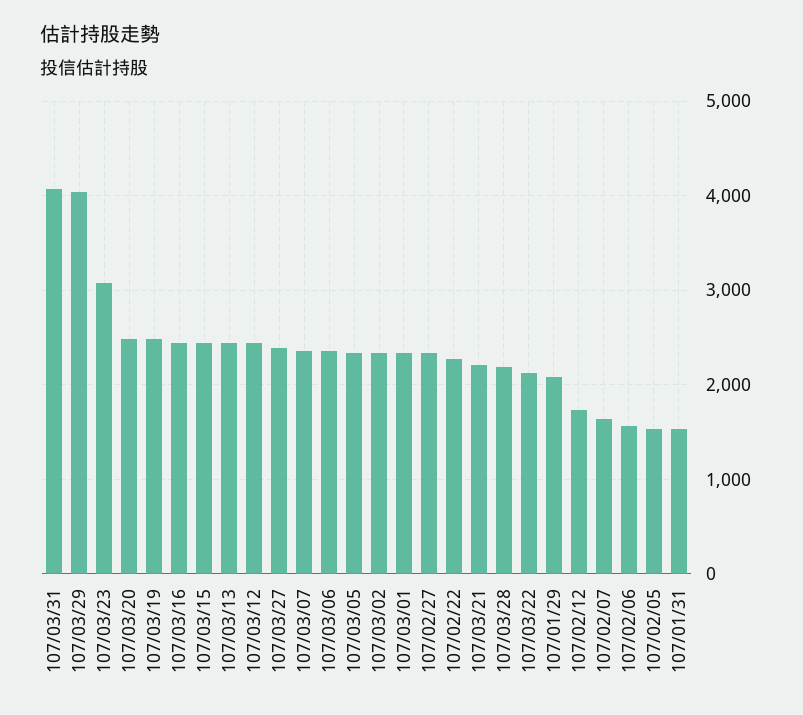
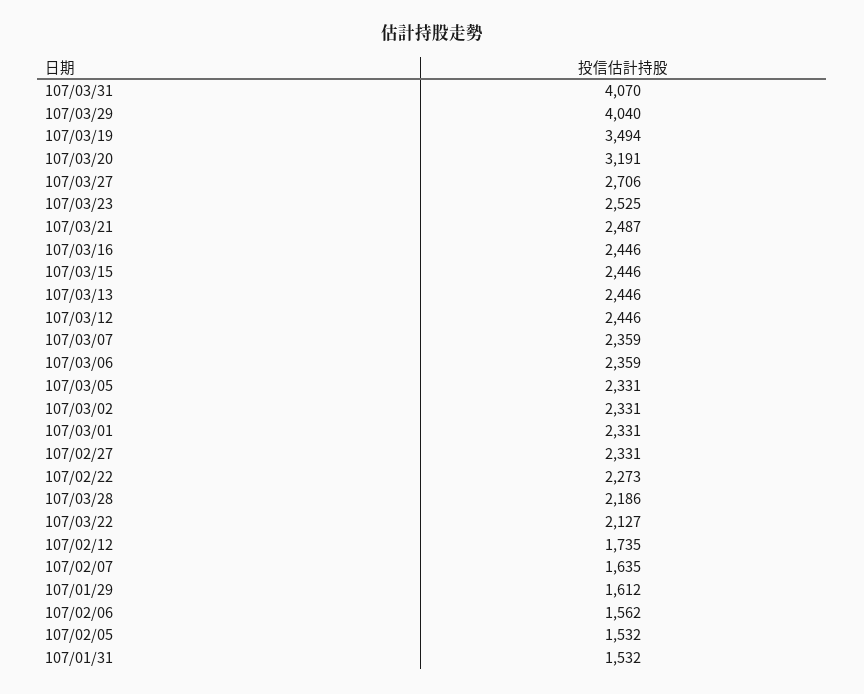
107/03/23: 3100 -> 2525
107/03/20: 2500 -> 3191
107/03/19: 2500 -> 3494
107/03/27: 2400 -> 2706
107/03/21: 2200 -> 2487
107/01/29: 2100 -> 1612

